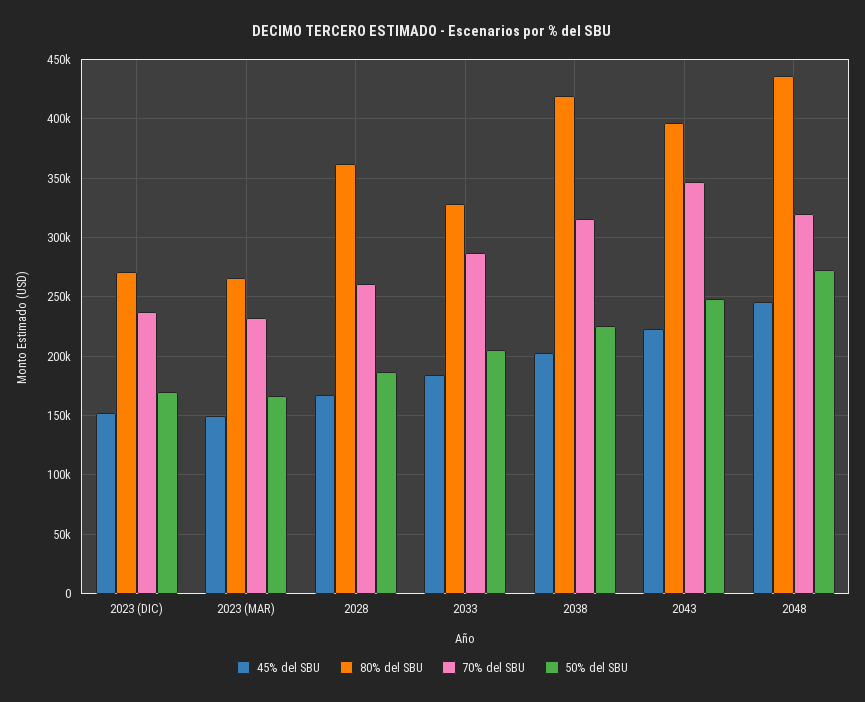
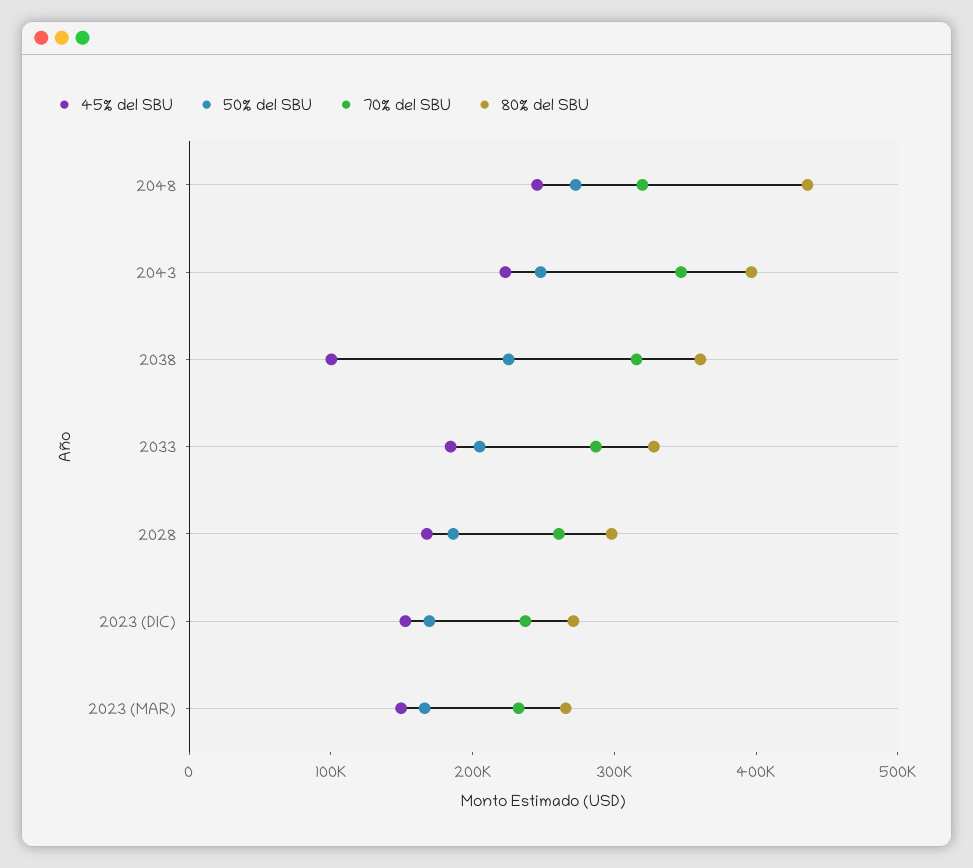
80% del SBU, 2028: 360000 -> 300000
45% del SBU, 2038: 200000 -> 100000
80% del SBU, 2038: 420000 -> 360000

